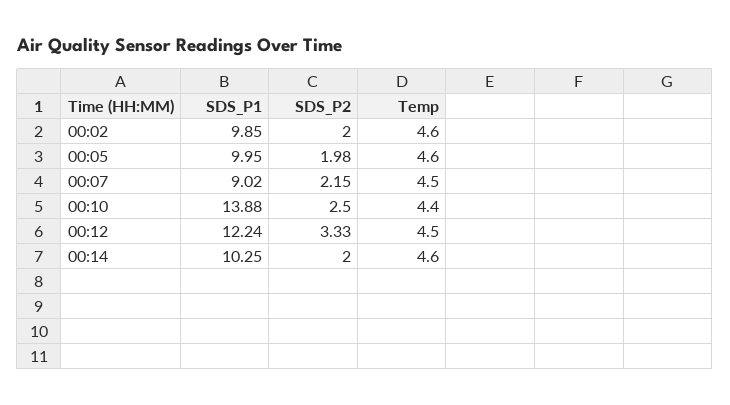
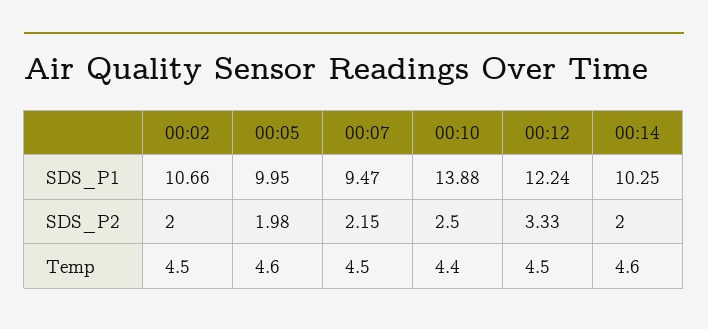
SDS_P1, 00:02: 9.85 -> 10.66
Temp, 00:02: 4.6 -> 4.5
SDS_P1, 00:07: 9.02 -> 9.47

